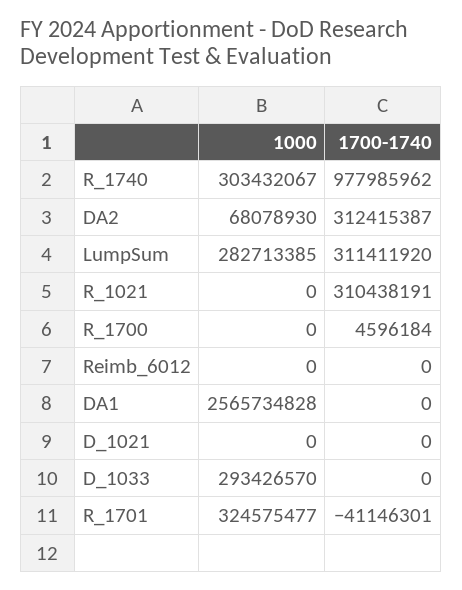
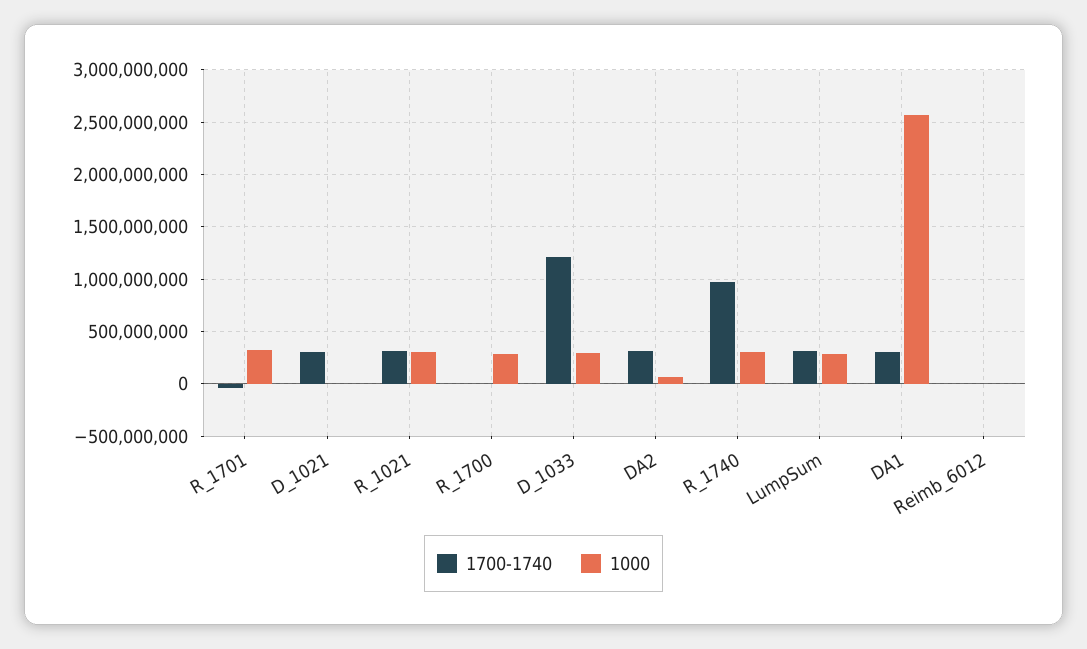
1000, R_1021: 0 -> 300000000
1000, R_1700: 0 -> 300000000
1700-1740, DA1: 0 -> 300000000
1700-1740, D_1021: 0 -> 300000000
1700-1740, D_1033: 0 -> 1200000000

